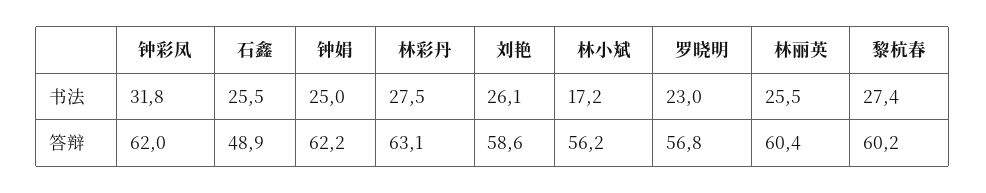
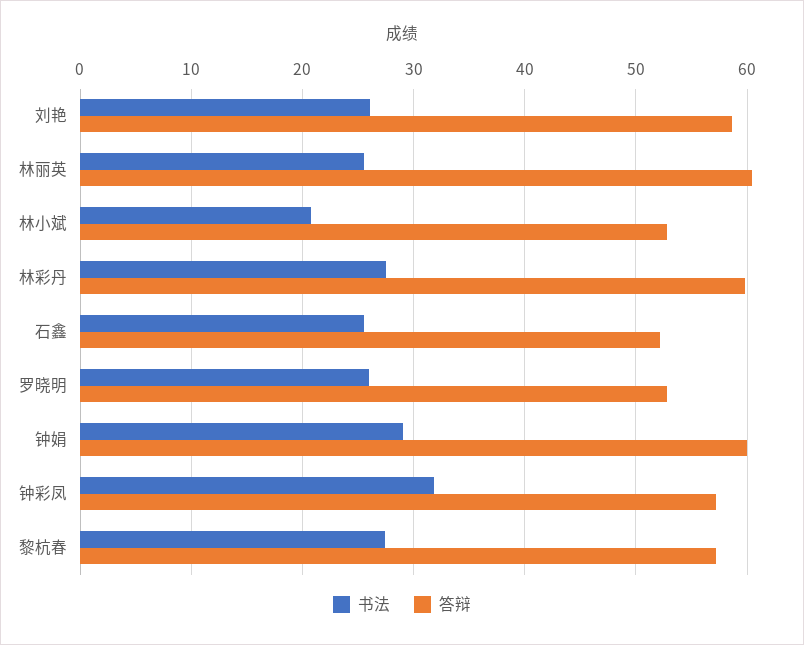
书法, 钟娟: 25 -> 29
书法, 林小斌: 17.2 -> 21
书法, 罗晓明: 23 -> 26
答辩, 钟彩凤: 62 -> 57
答辩, 石鑫: 48.9 -> 52
答辩, 钟娟: 62.2 -> 60
答辩, 林彩丹: 63.1 -> 60
答辩, 林小斌: 56.2 -> 53
答辩, 罗晓明: 56.8 -> 53
答辩, 黎杭春: 60.2 -> 57

